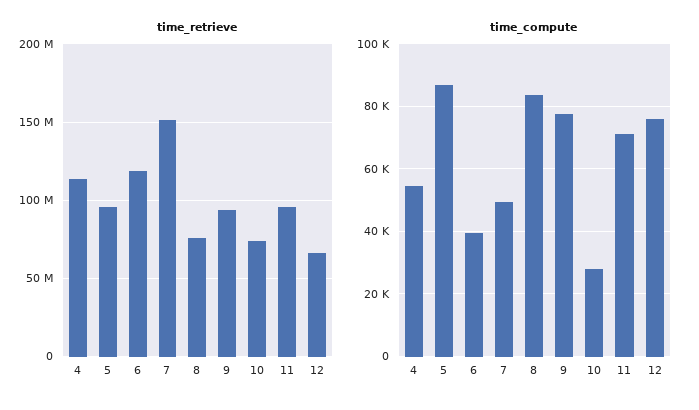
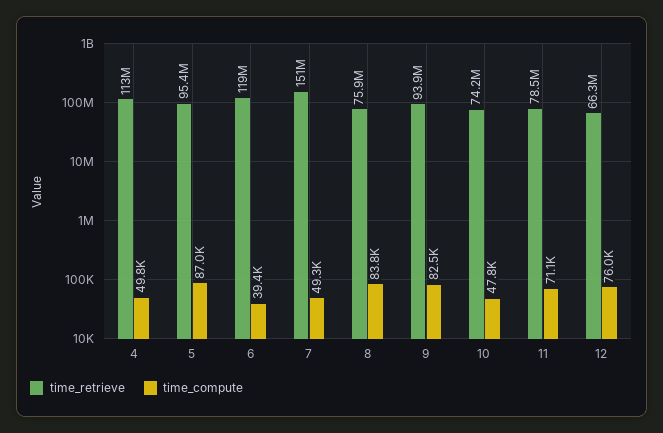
time_retrieve, 11: 95000000 -> 78500000
time_compute, 4: 54000 -> 49800
time_compute, 9: 78000 -> 82500
time_compute, 10: 28000 -> 47800

